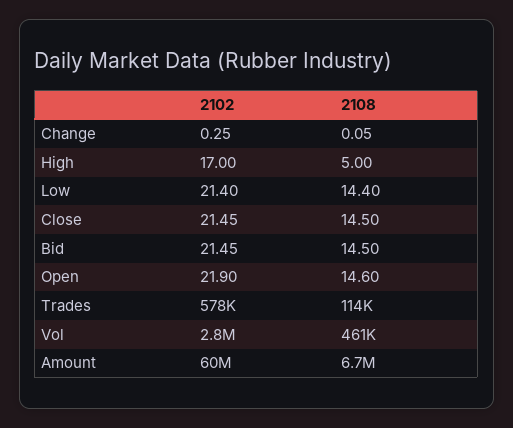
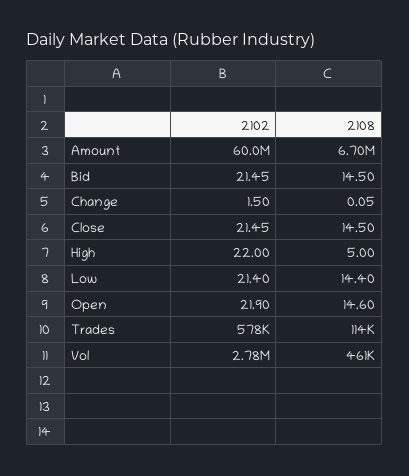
2102, Change: 0.25 -> 1.5
2102, High: 17 -> 22

